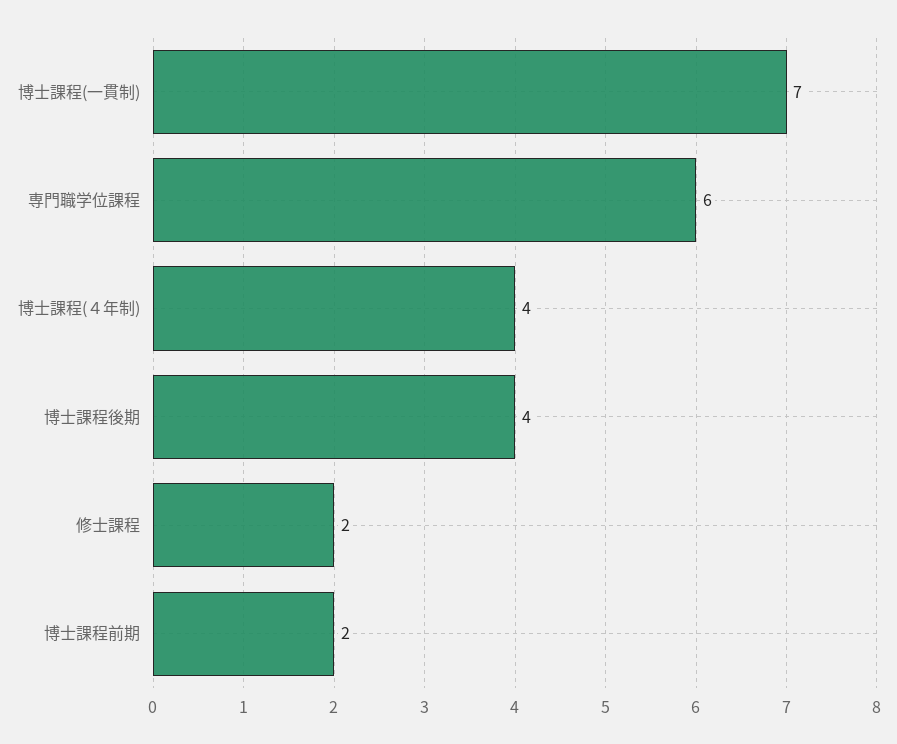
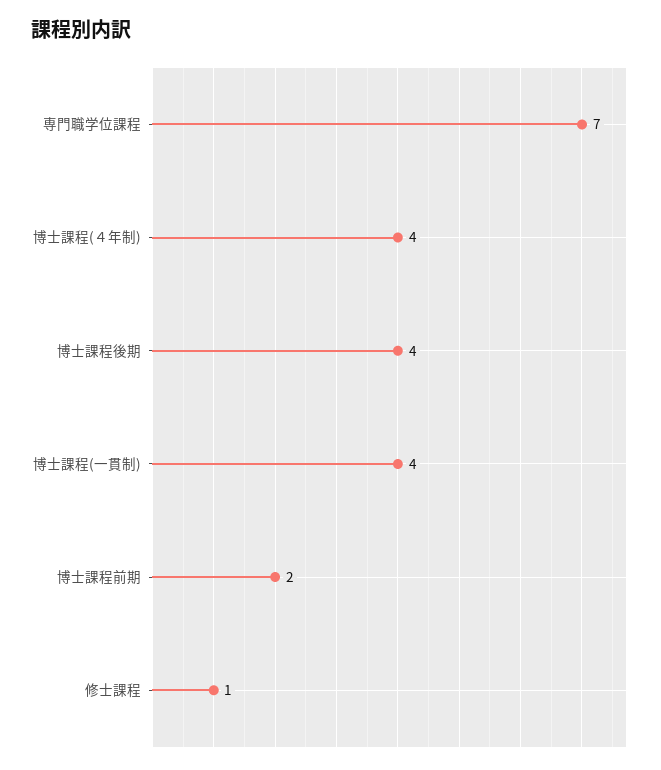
博士課程(一貫制): 7 -> 4
専門職学位課程: 6 -> 7
修士課程: 2 -> 1

